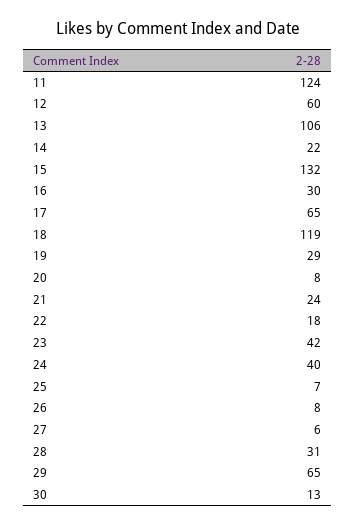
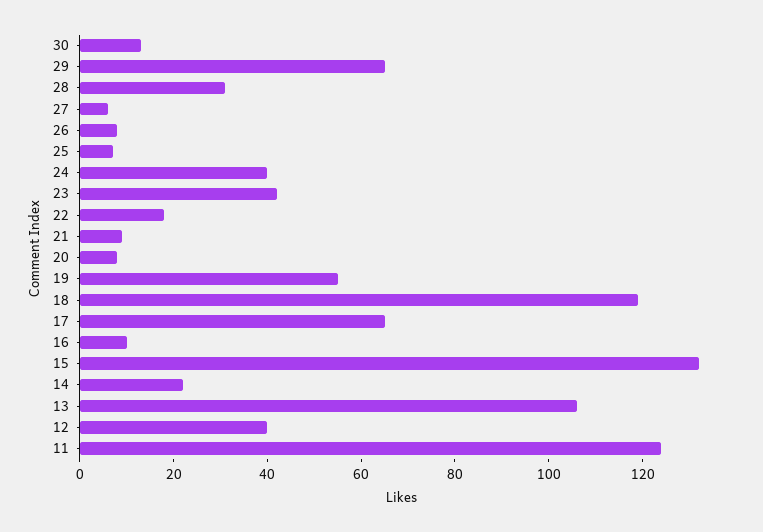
12: 60 -> 40
16: 30 -> 10
19: 29 -> 55
21: 24 -> 10

